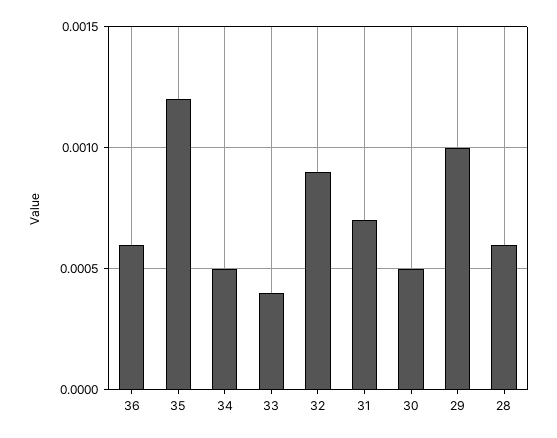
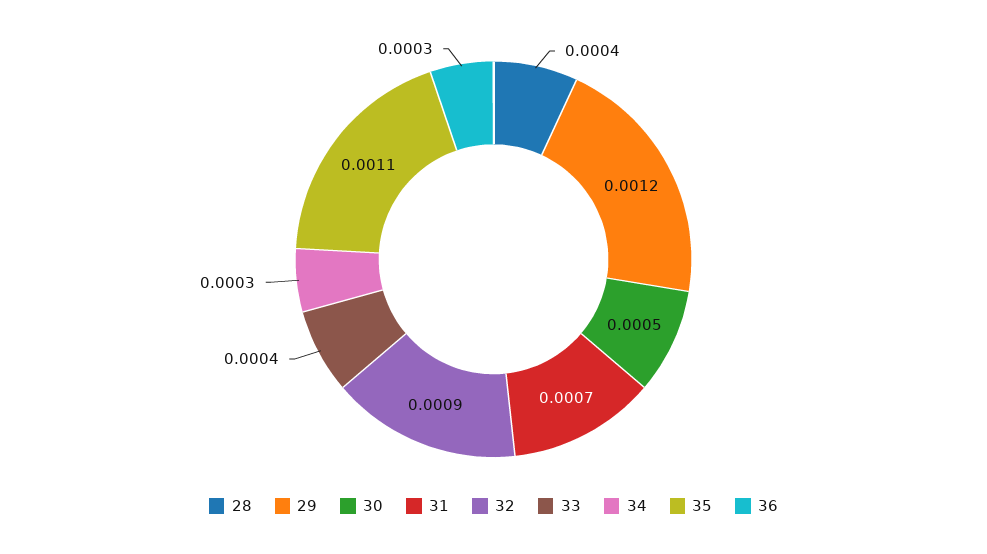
36: 0.0006 -> 0.0003
35: 0.0012 -> 0.0011
34: 0.0005 -> 0.0003
29: 0.001 -> 0.0012
28: 0.0006 -> 0.0004

